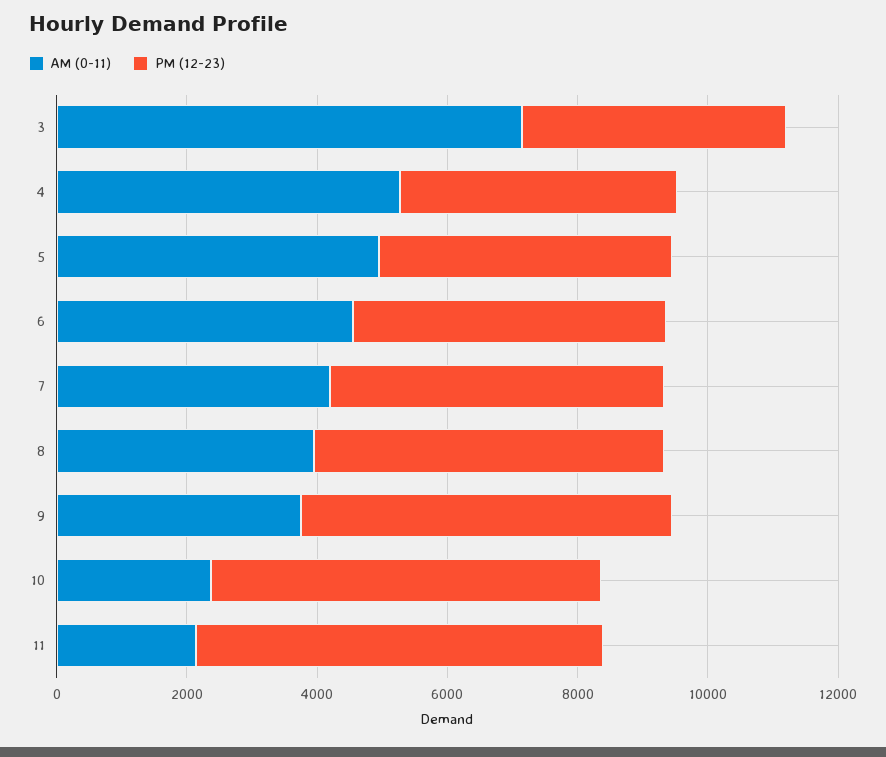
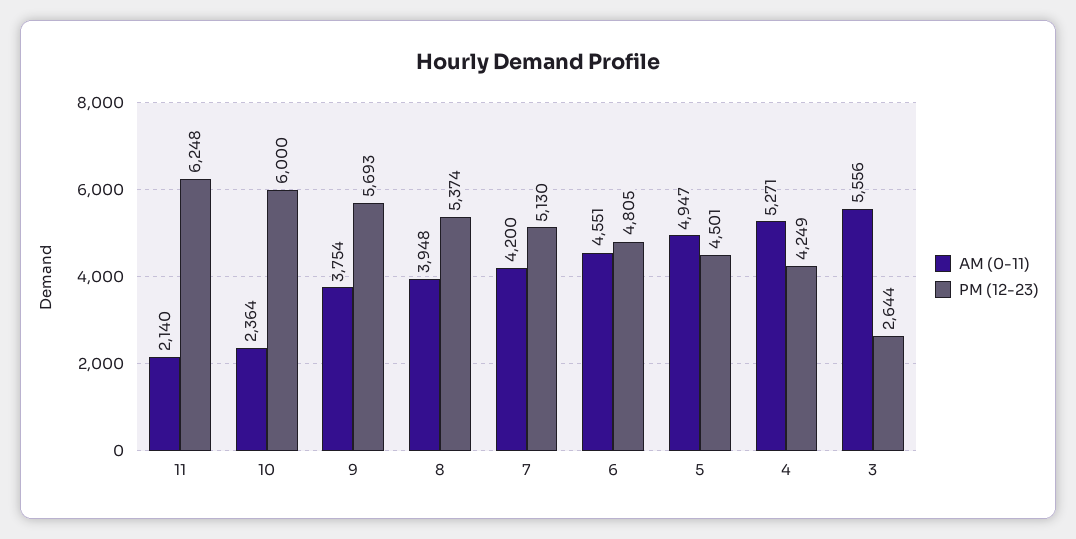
AM (0-11), 3: 7000 -> 5556
PM (12-23), 3: 4000 -> 2644

